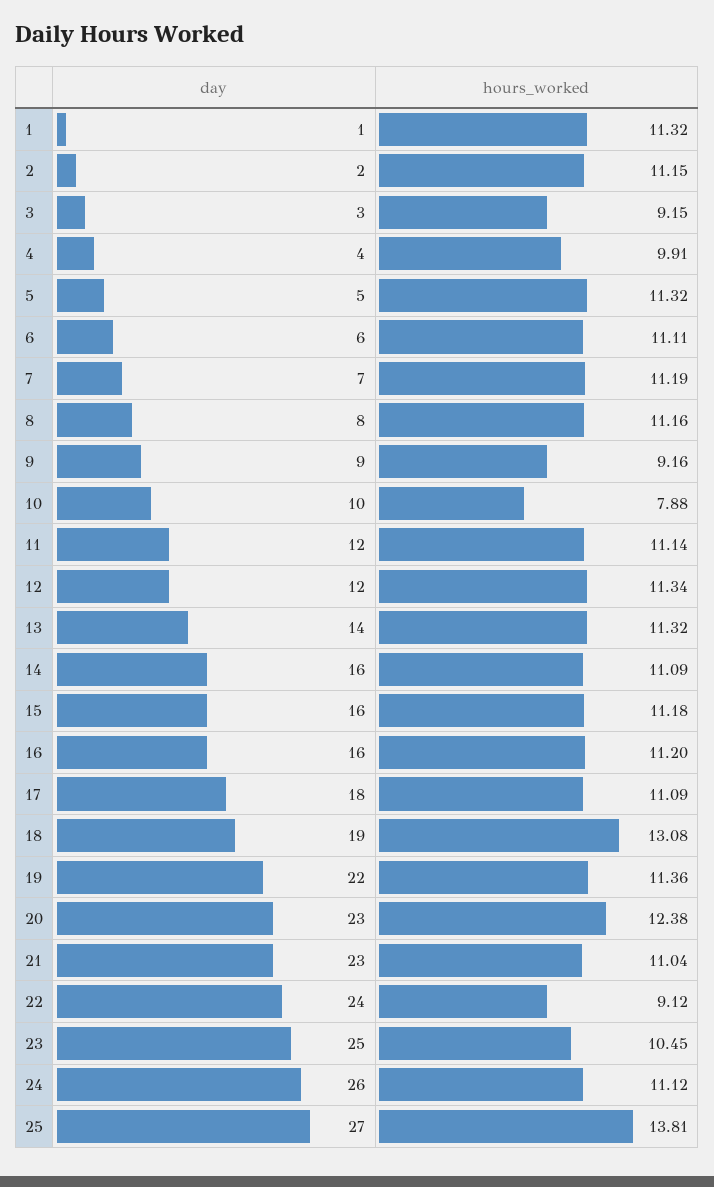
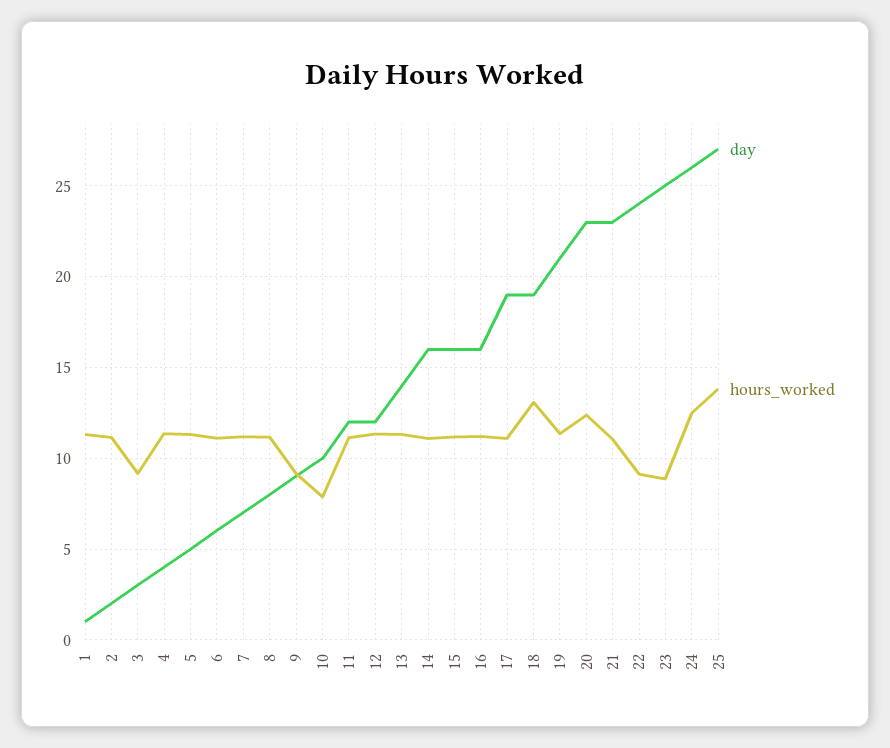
hours_worked, 4: 9.91 -> 11.5
day, 17: 18 -> 19
day, 19: 22 -> 21
hours_worked, 23: 10.45 -> 9
hours_worked, 24: 11.12 -> 12.5

